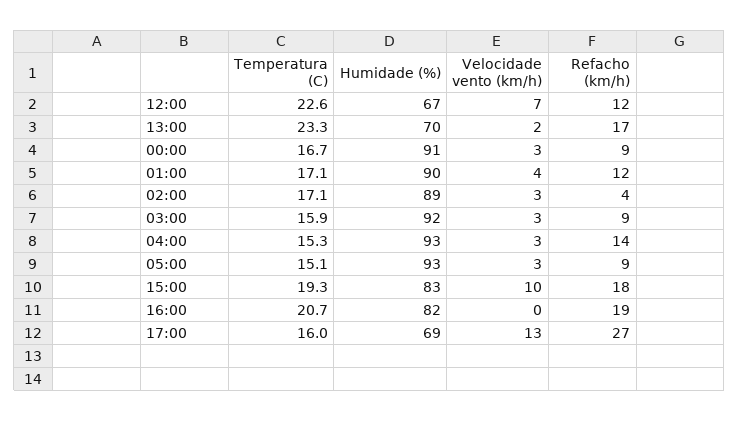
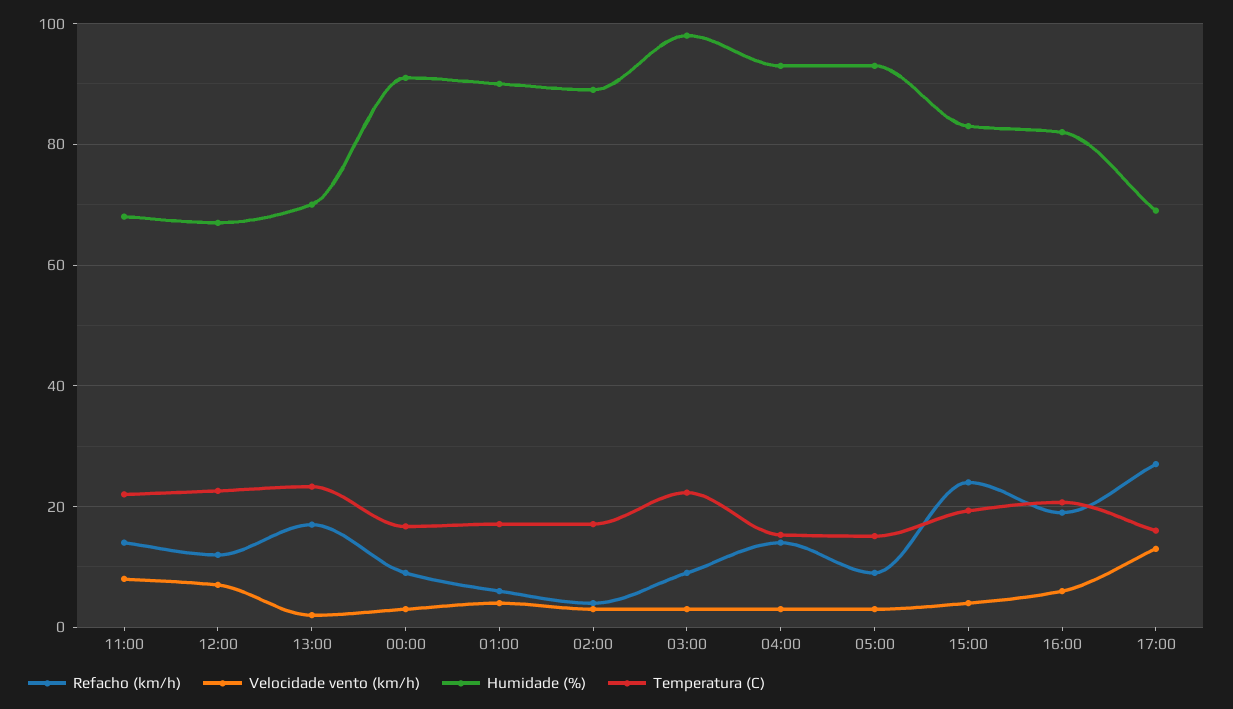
Refacho (km/h), 01:00: 12 -> 6
Temperatura (C), 03:00: 15.9 -> 22
Humidade (%), 03:00: 92 -> 98
Velocidade vento (km/h), 15:00: 10 -> 4
Refacho (km/h), 15:00: 18 -> 24
Velocidade vento (km/h), 16:00: 0 -> 6
Refacho (km/h), 11:00: none -> 14
Velocidade vento (km/h), 11:00: none -> 8
Humidade (%), 11:00: none -> 68
Temperatura (C), 11:00: none -> 22

